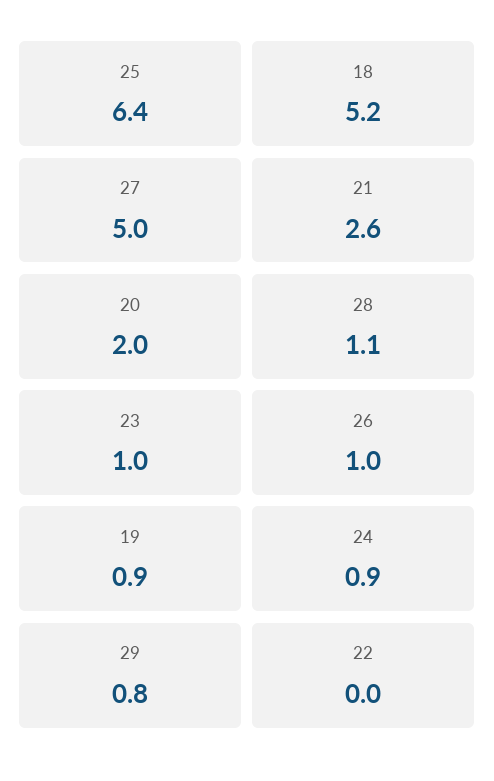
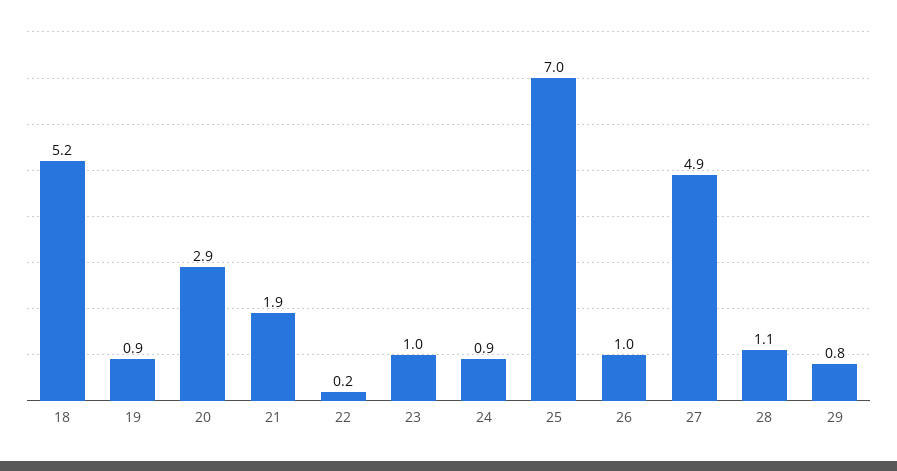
25: 6.4 -> 7
27: 5 -> 4.9
21: 2.6 -> 1.9
20: 2 -> 2.9
22: 0 -> 0.2

